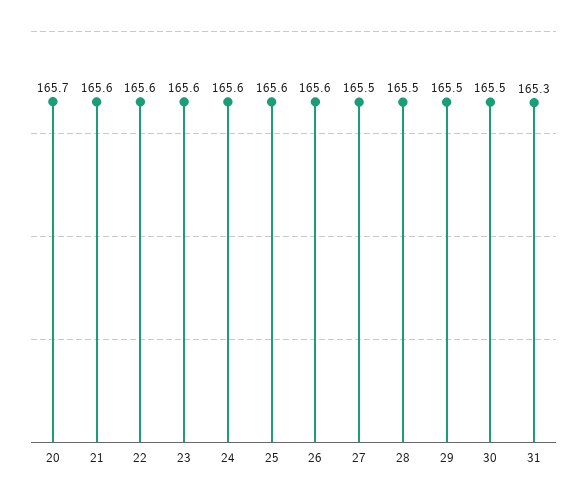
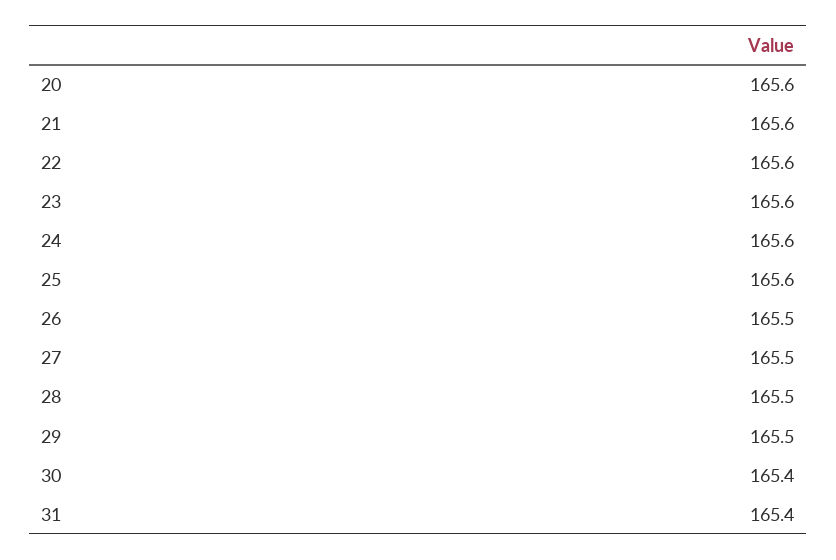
20: 165.7 -> 165.6
26: 165.6 -> 165.5
30: 165.5 -> 165.4
31: 165.3 -> 165.4

